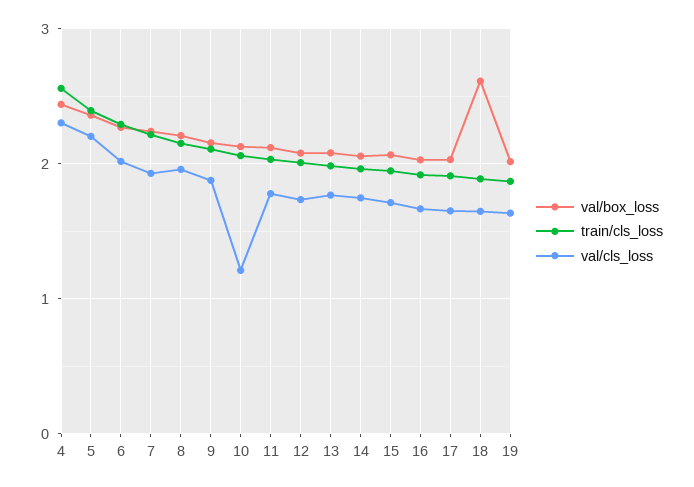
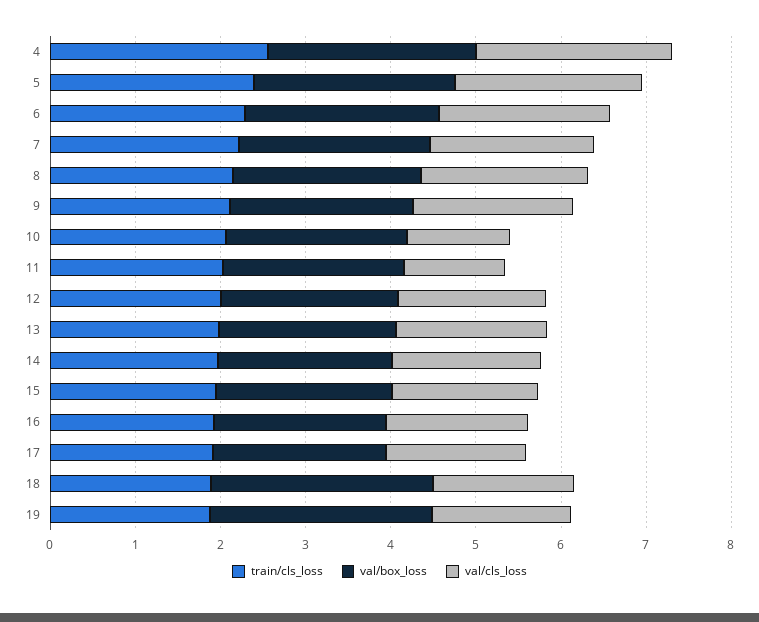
val/cls_loss, 11: 1.8 -> 1.2
val/box_loss, 19: 2 -> 2.6

